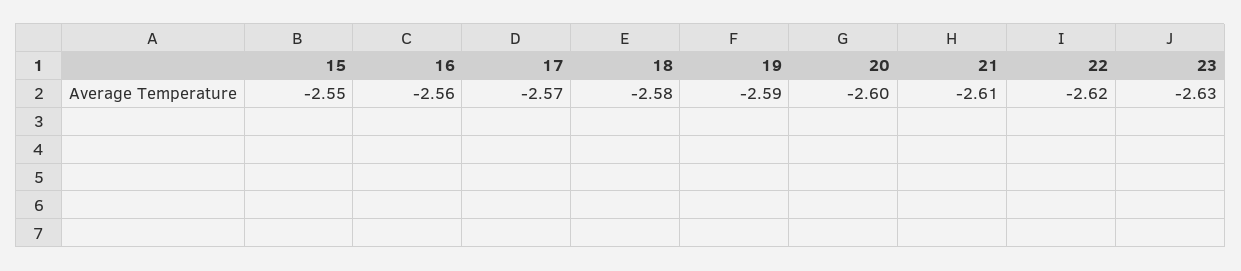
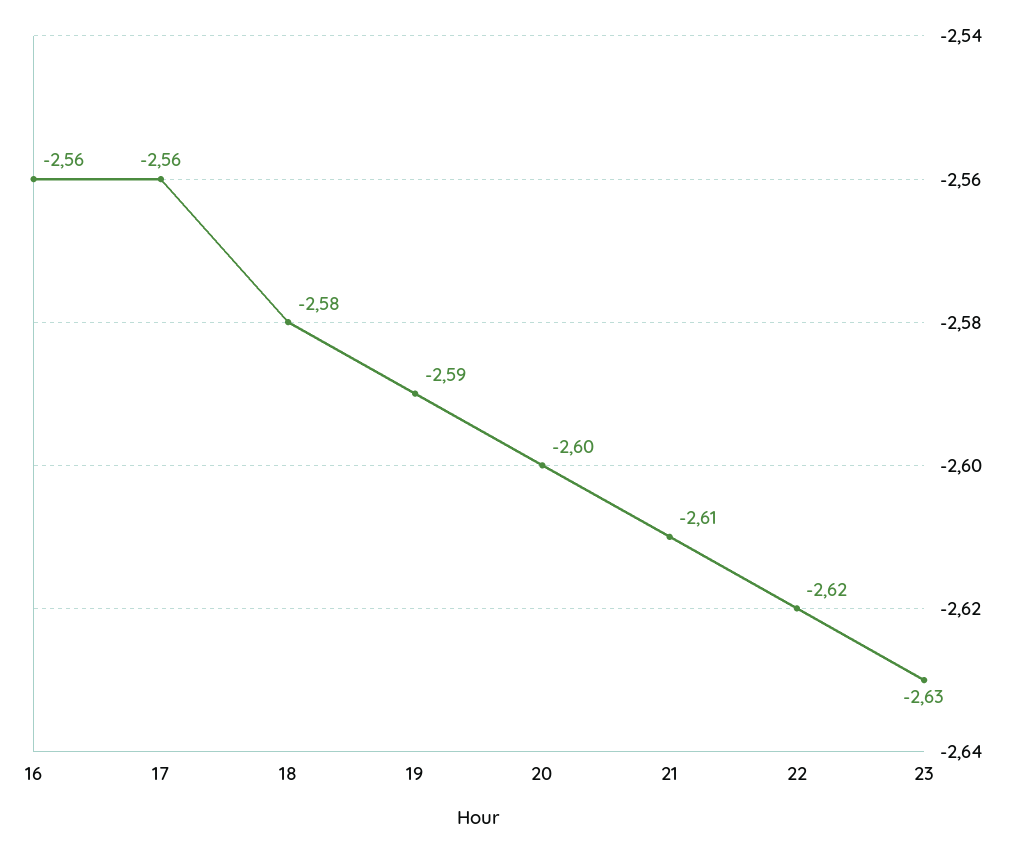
15: -2.55 -> none
17: -2.57 -> -2.56

